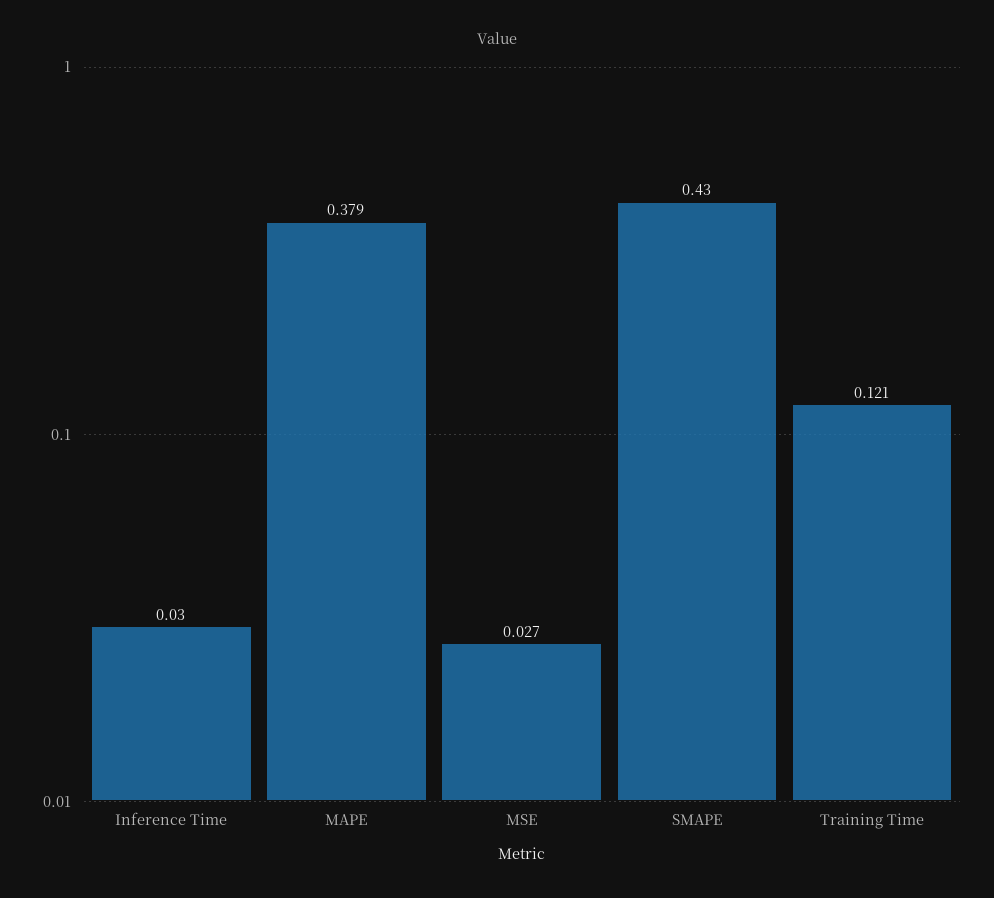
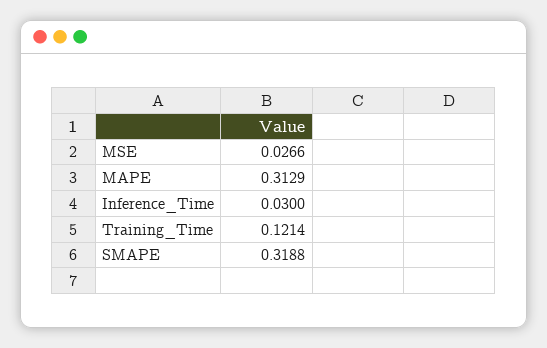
MAPE: 0.379 -> 0.3129
SMAPE: 0.43 -> 0.3188

